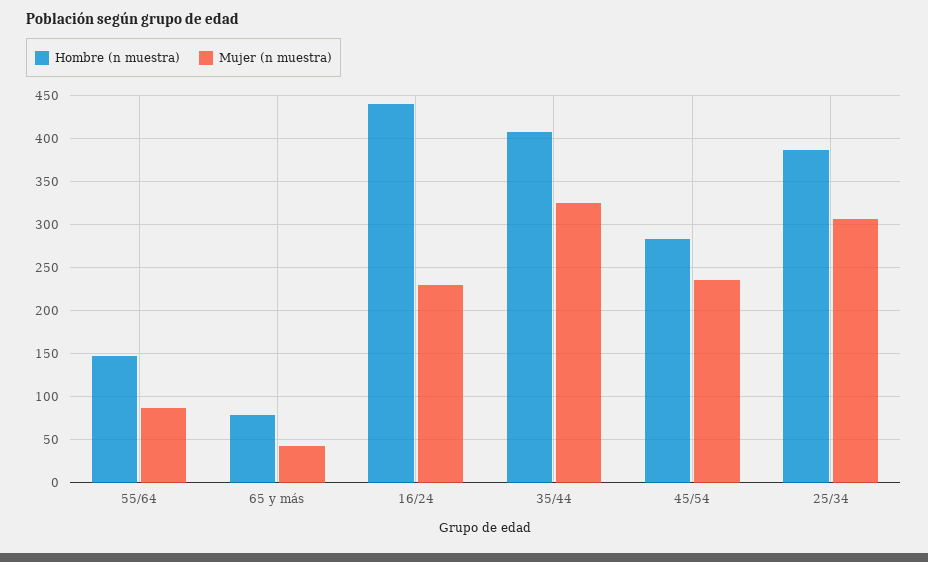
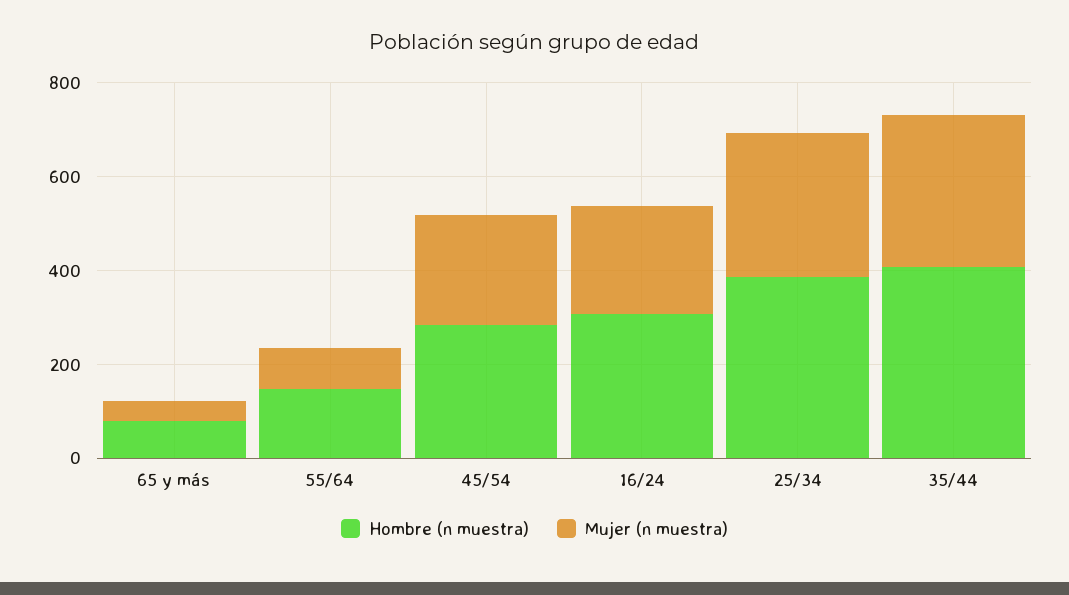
Hombre (n muestra), 16/24: 440 -> 300

